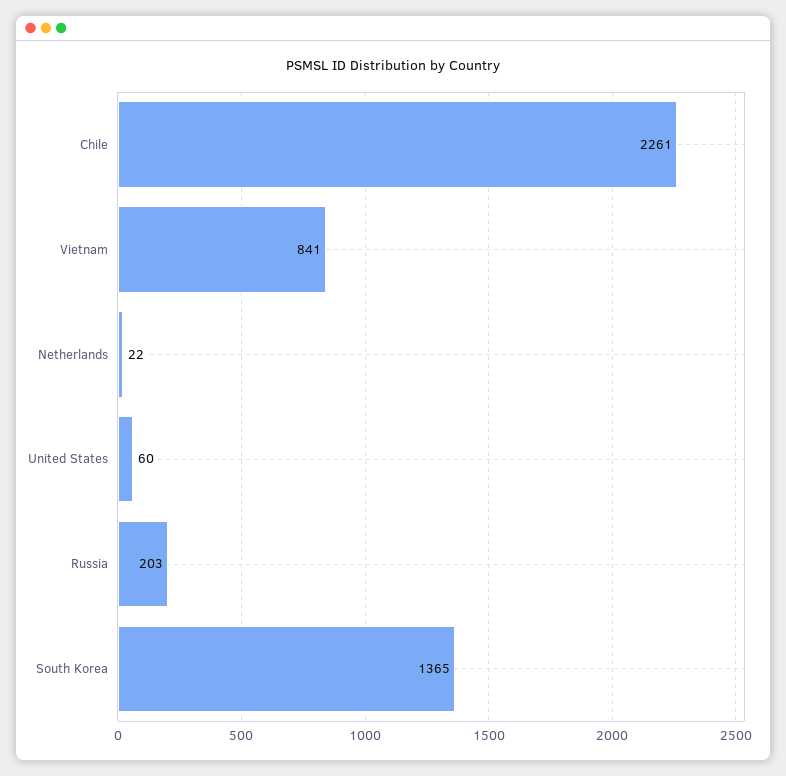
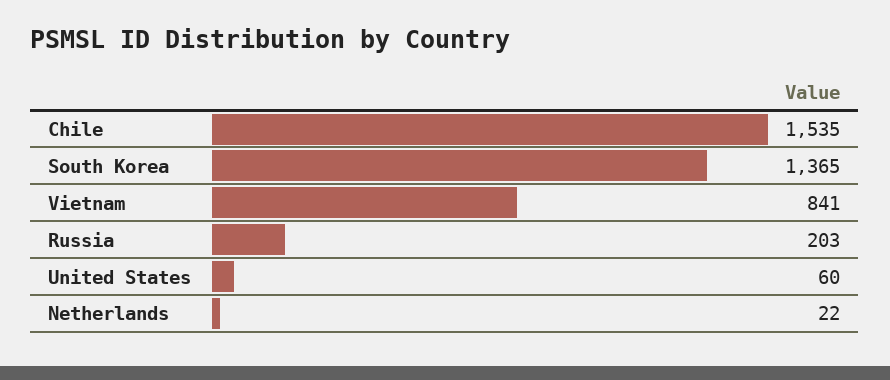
Chile: 2261 -> 1535

